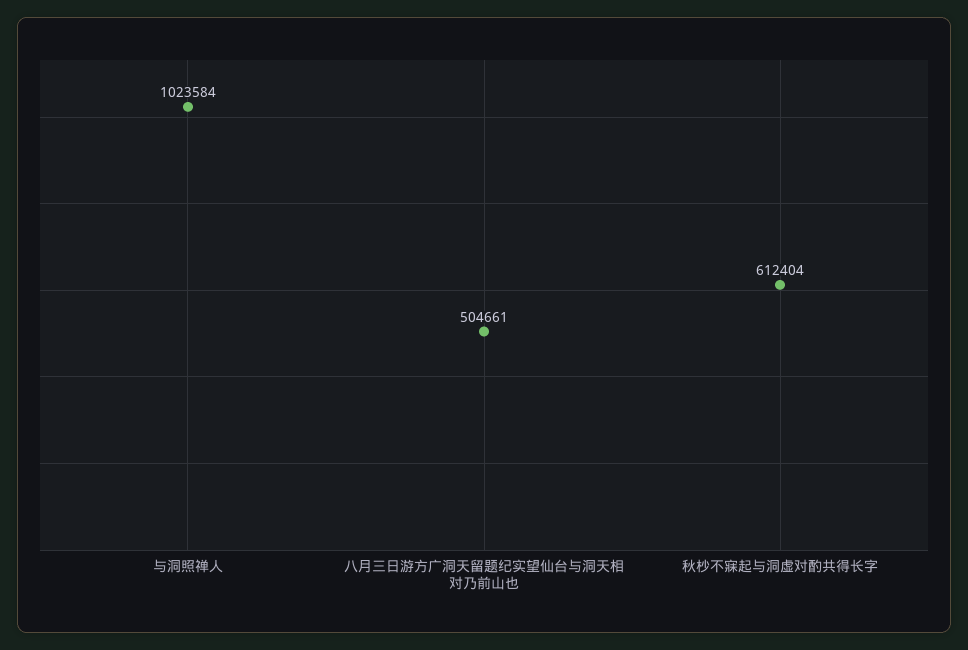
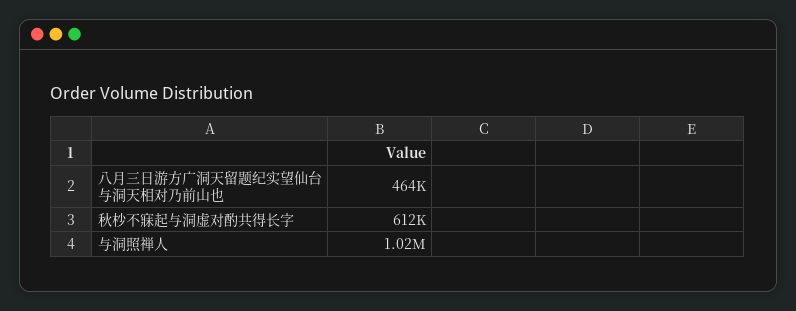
八月三日游方广洞天留题纪实望仙台与洞天相对乃前山也: 504661 -> 464000

